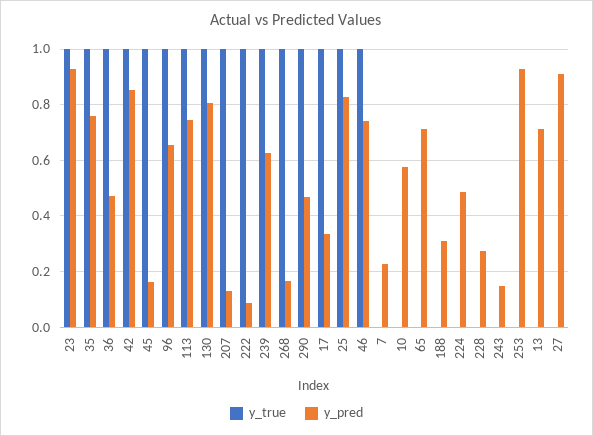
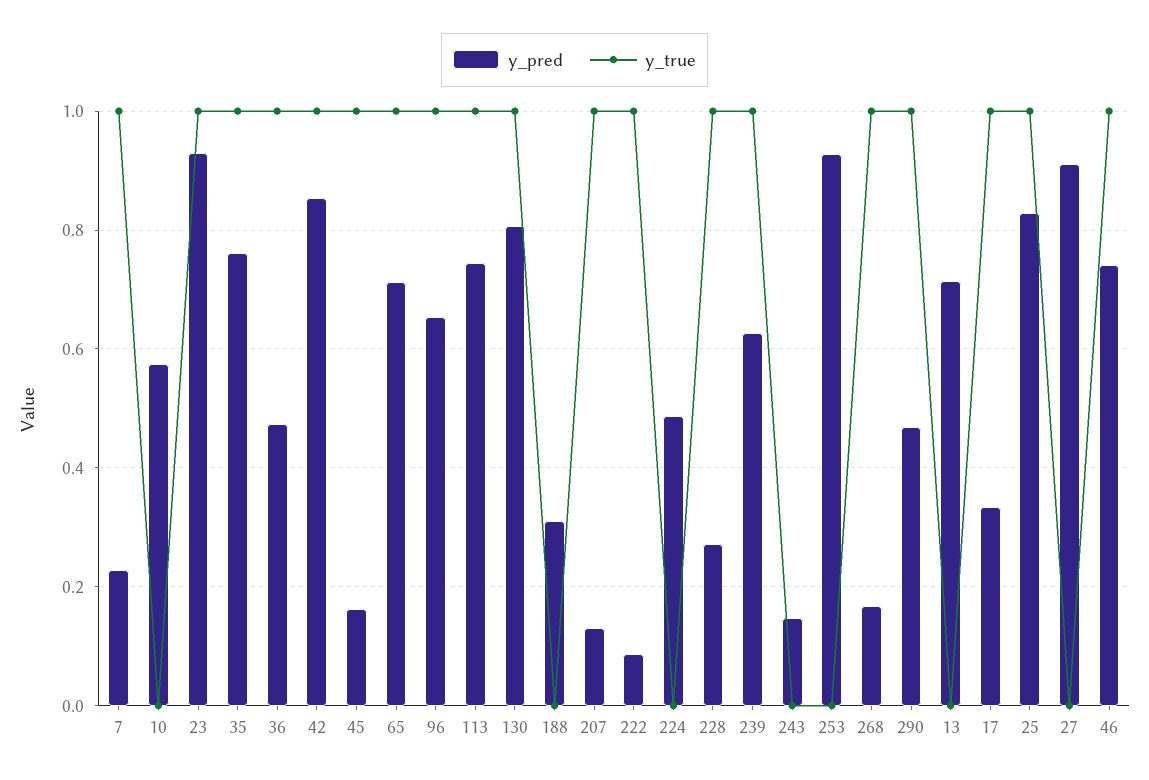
y_true, 7: 0 -> 1
y_true, 65: 0 -> 1
y_true, 228: 0 -> 1

